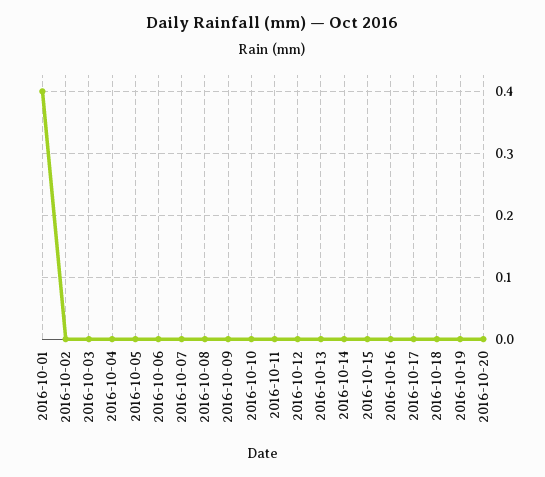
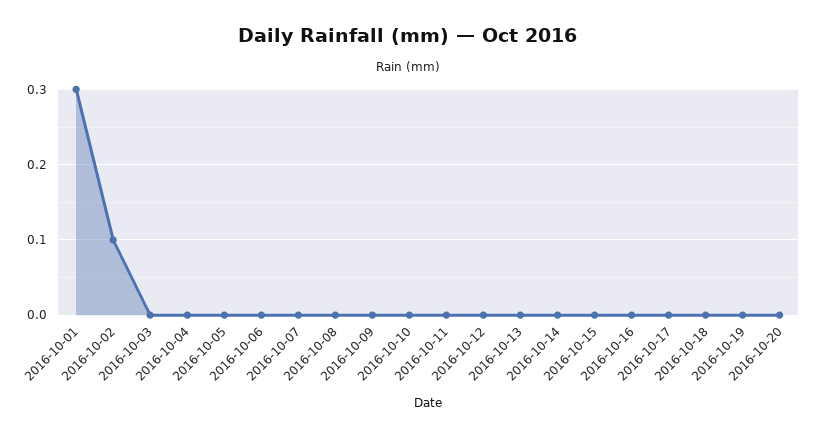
2016-10-01: 0.4 -> 0.3
2016-10-02: 0 -> 0.1

